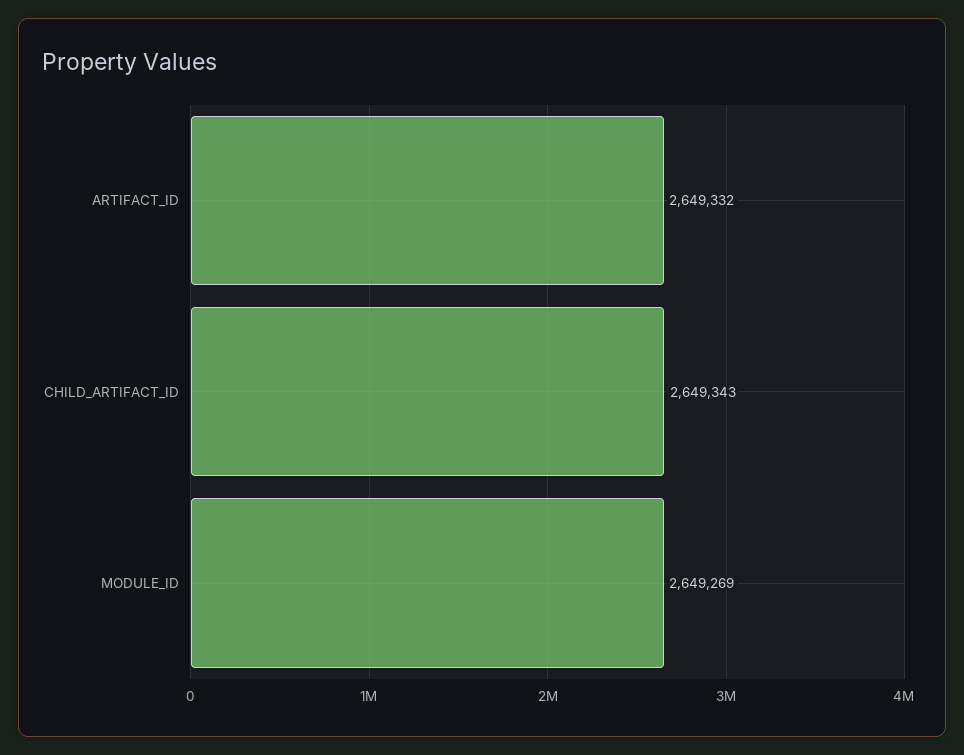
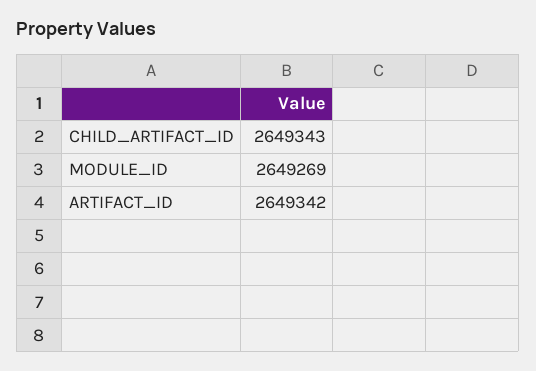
ARTIFACT_ID: 2649332 -> 2649342

